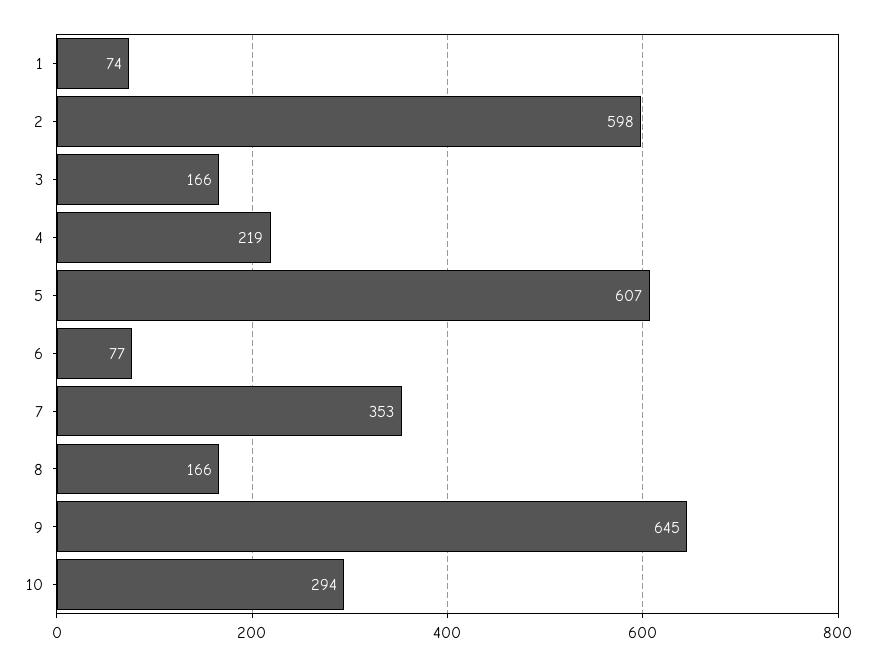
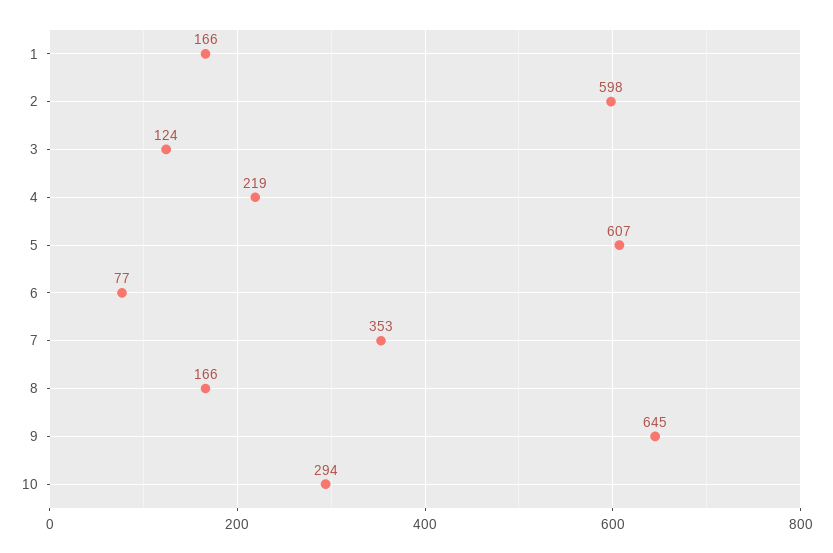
1: 74 -> 166
3: 166 -> 124

